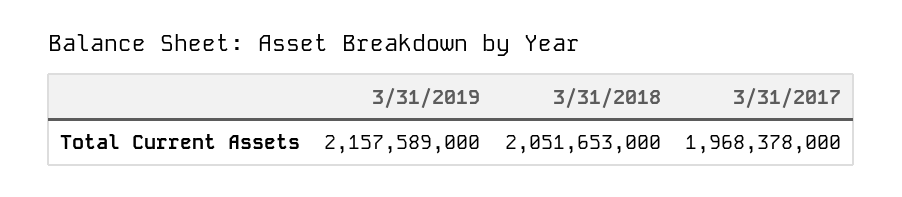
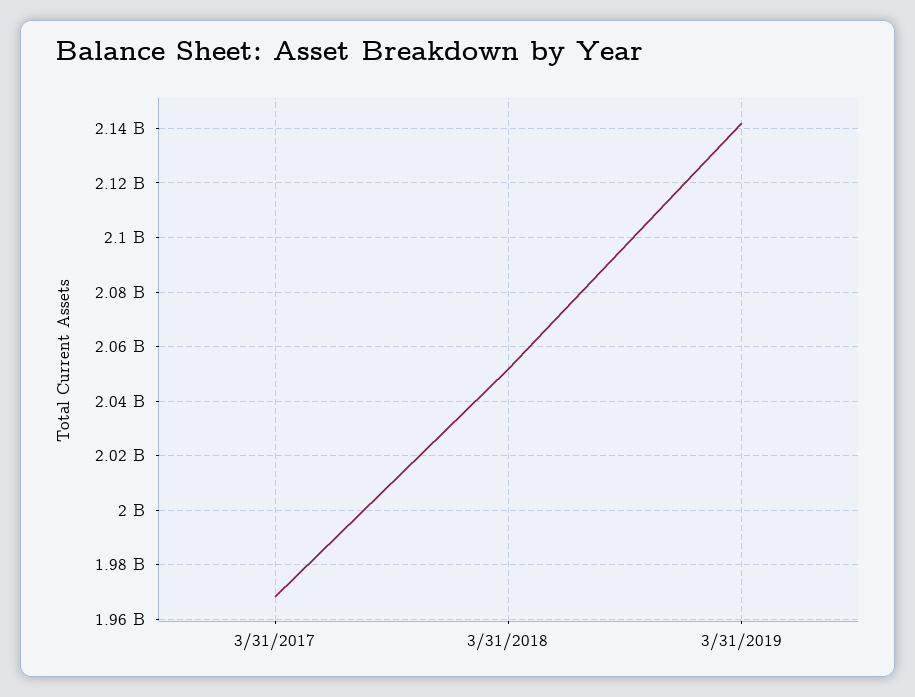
3/31/2019: 2157589000 -> 2142500000

